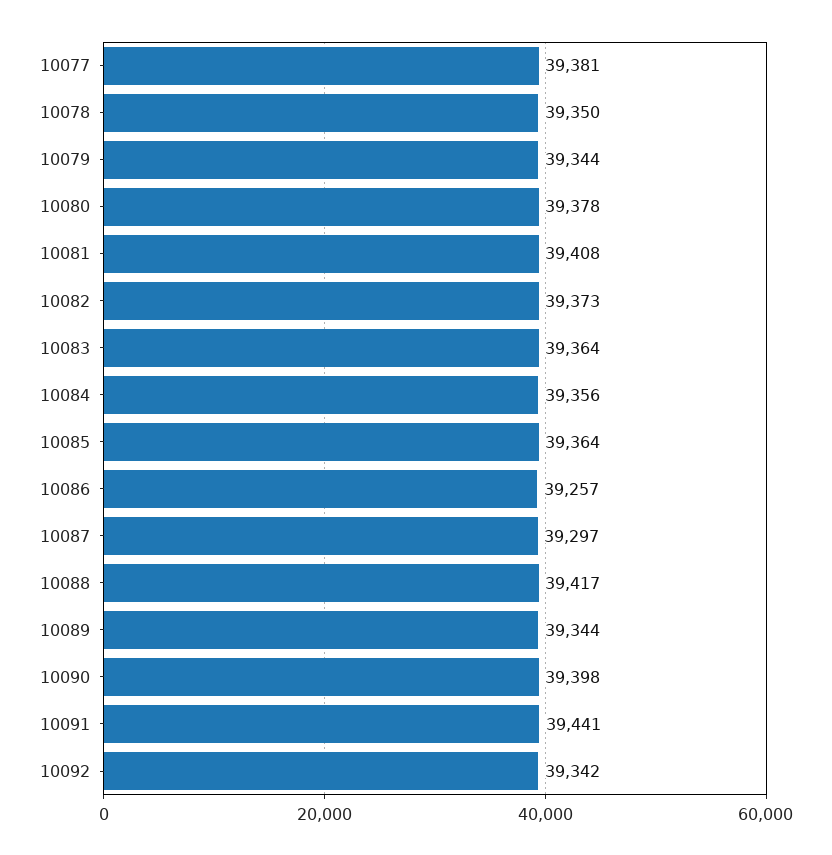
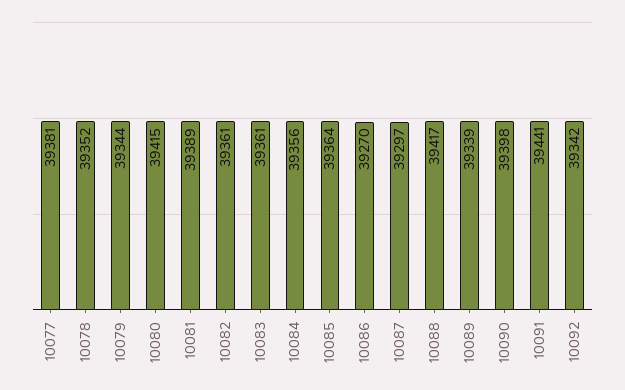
10078: 39350 -> 39352
10080: 39378 -> 39415
10081: 39408 -> 39389
10082: 39373 -> 39361
10083: 39364 -> 39361
10086: 39257 -> 39270
10089: 39344 -> 39339

